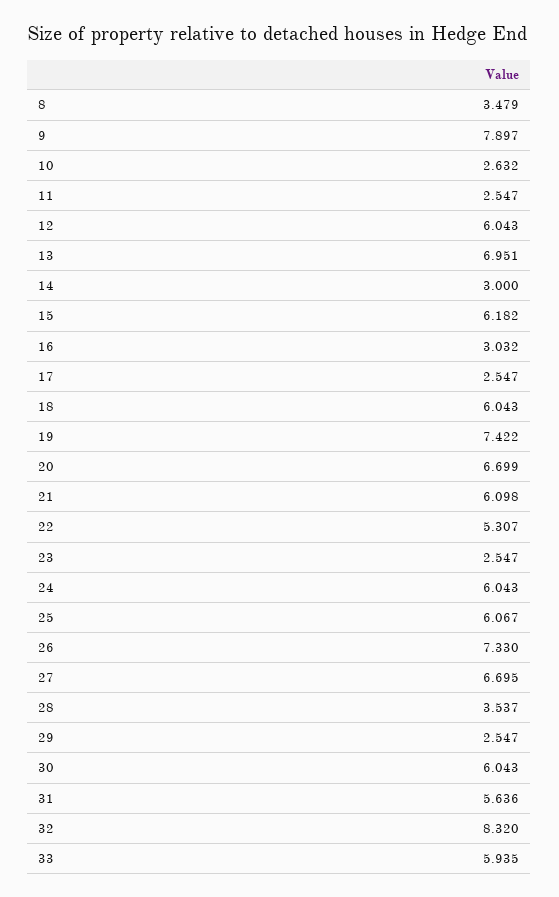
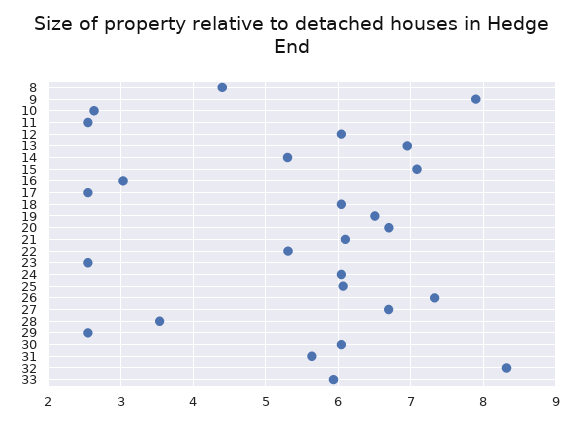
8: 3.479 -> 4.4
14: 3 -> 5.3
15: 6.182 -> 7.1
19: 7.422 -> 6.5

